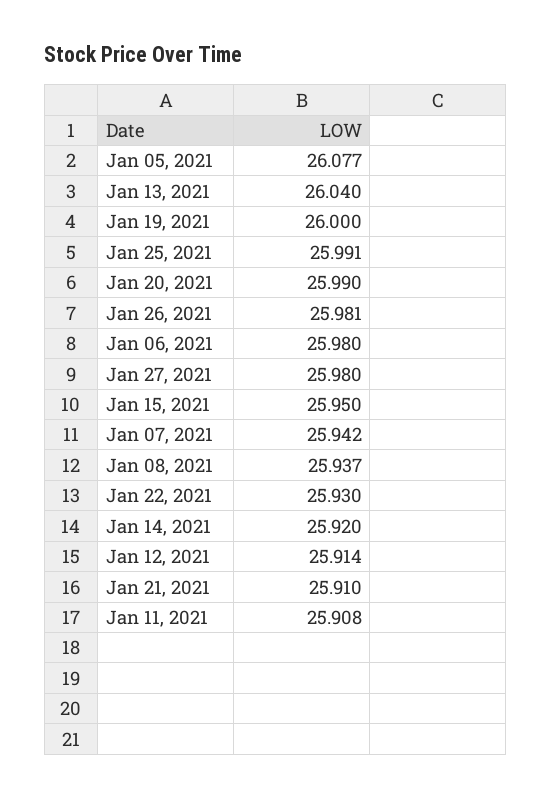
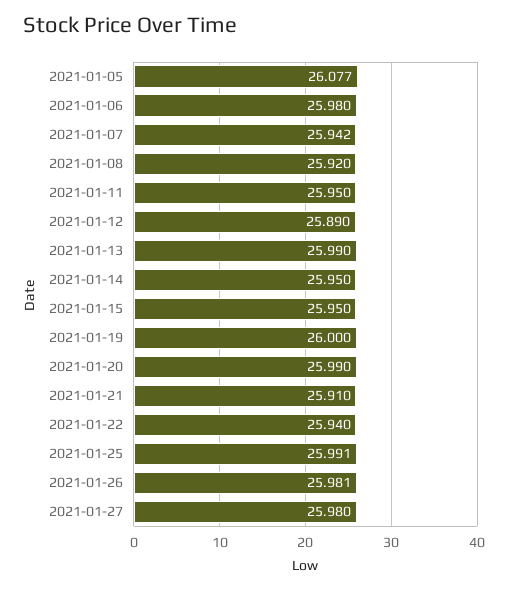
Jan 13, 2021: 26.04 -> 25.99
Jan 08, 2021: 25.937 -> 25.92
Jan 22, 2021: 25.93 -> 25.94
Jan 14, 2021: 25.92 -> 25.95
Jan 12, 2021: 25.914 -> 25.89
Jan 11, 2021: 25.908 -> 25.95

